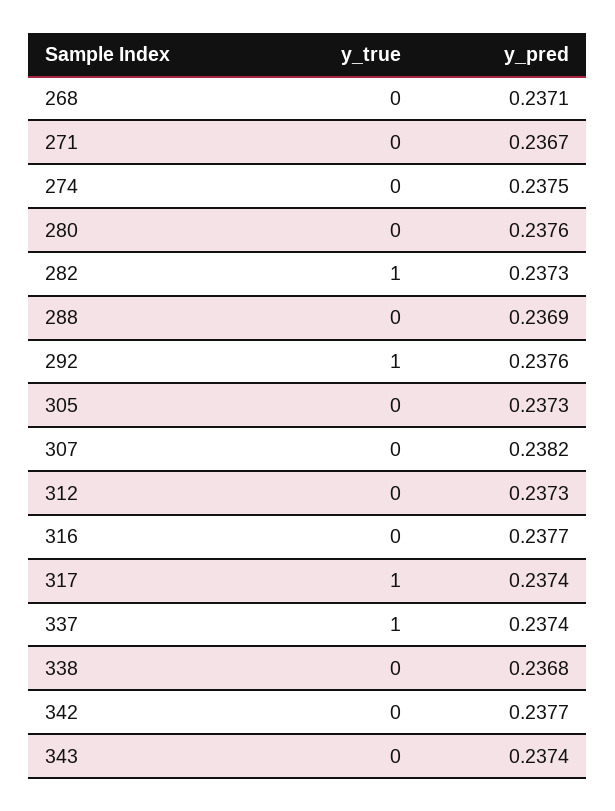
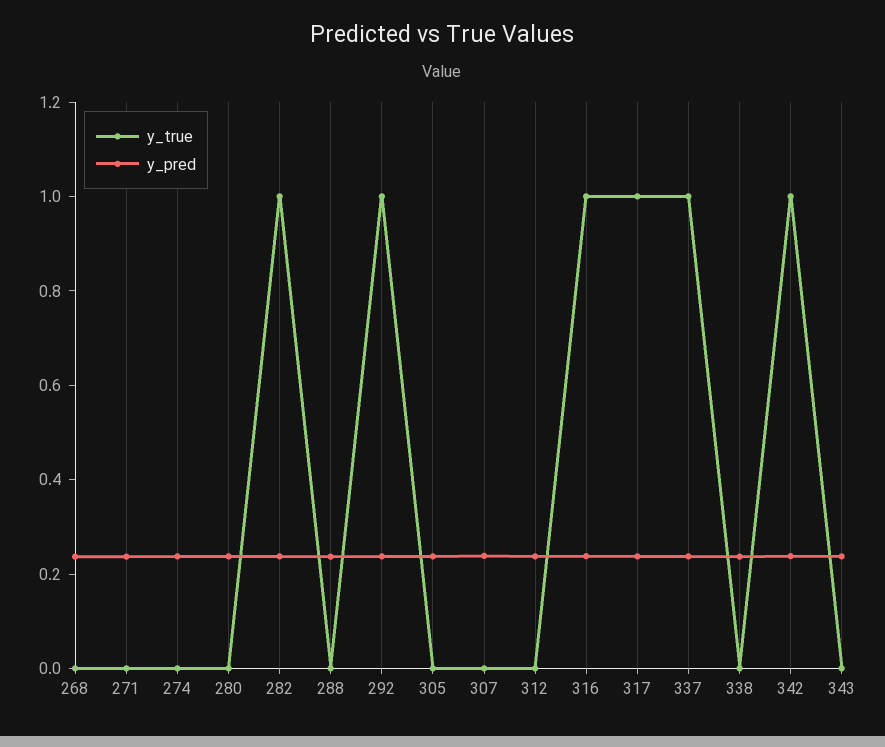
y_true, 316: 0 -> 1
y_true, 342: 0 -> 1

